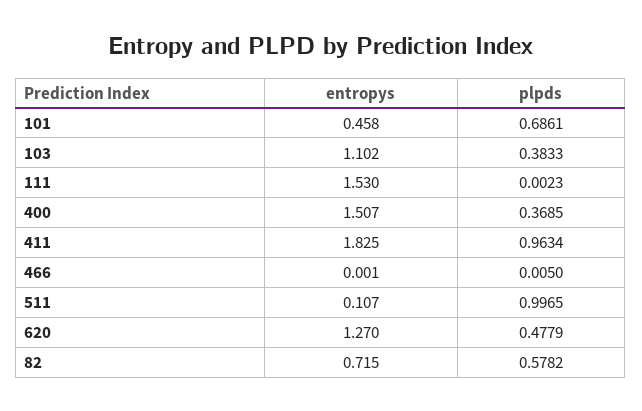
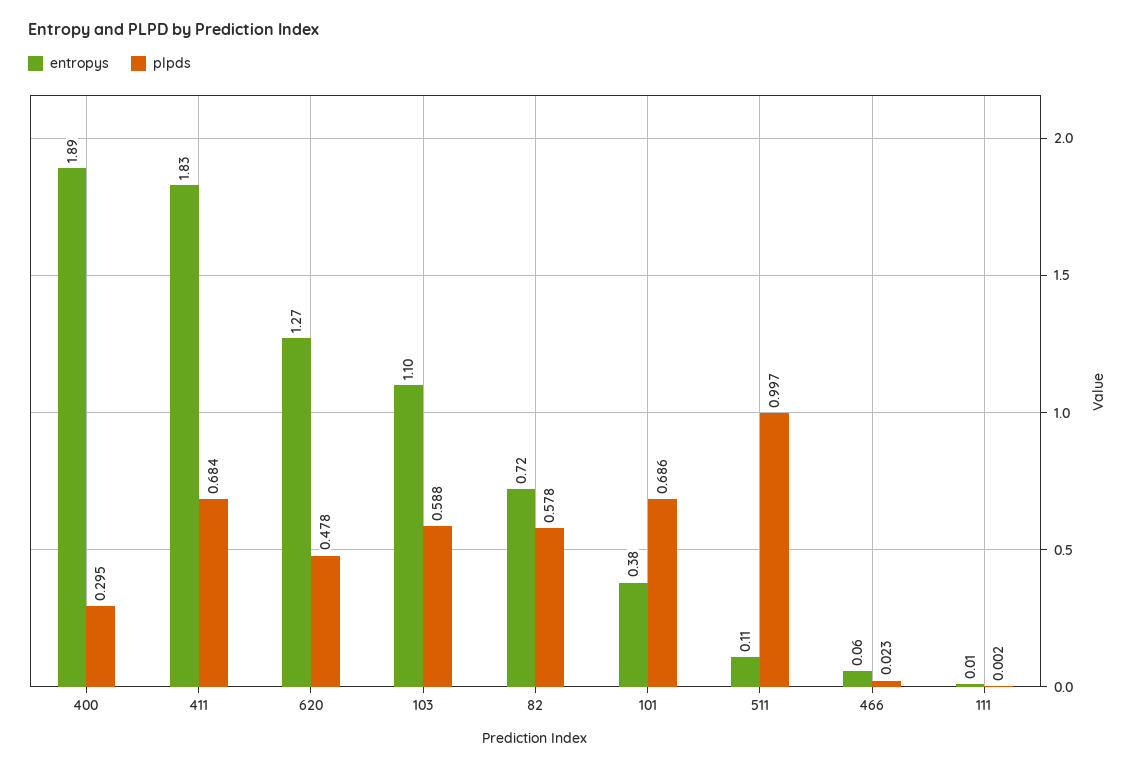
entropys, 101: 0.458 -> 0.38
plpds, 103: 0.3833 -> 0.588
entropys, 111: 1.53 -> 0.01
entropys, 400: 1.507 -> 1.89
plpds, 400: 0.3685 -> 0.295
plpds, 411: 0.9634 -> 0.684
entropys, 466: 0.001 -> 0.06
plpds, 466: 0.005 -> 0.023

